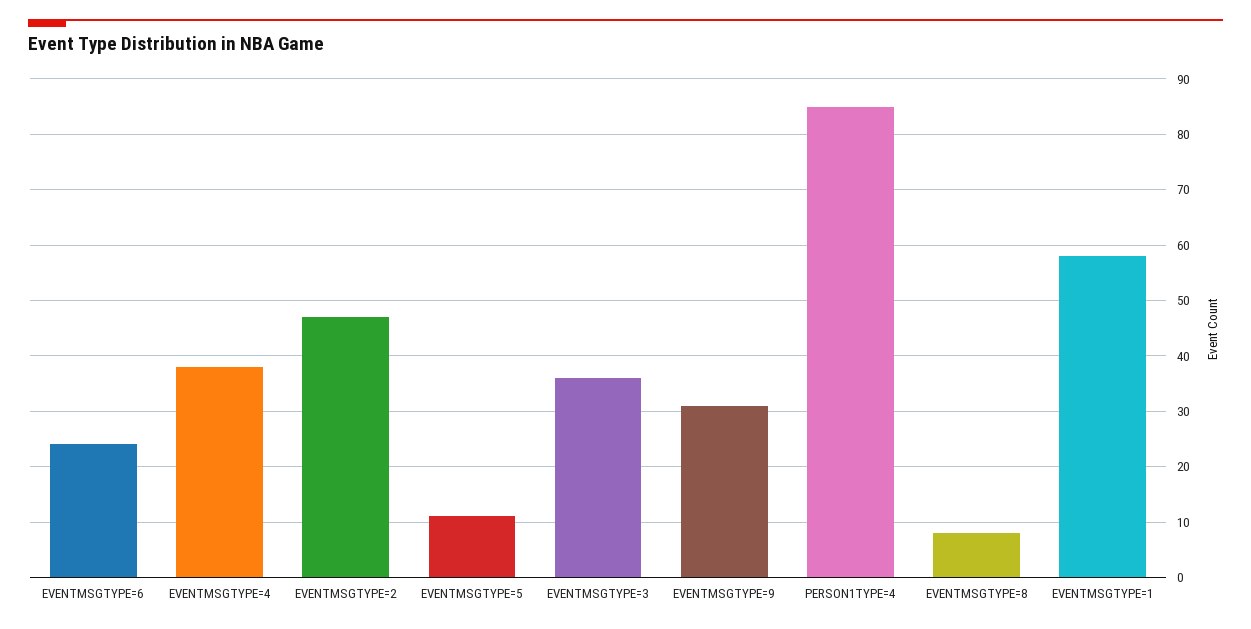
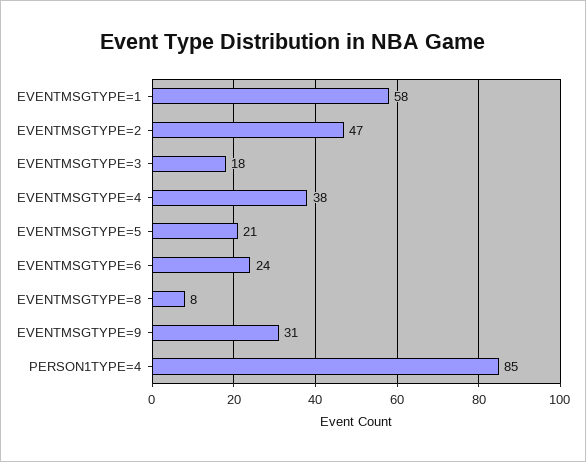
EVENTMSGTYPE=5: 10 -> 21
EVENTMSGTYPE=3: 35 -> 18

